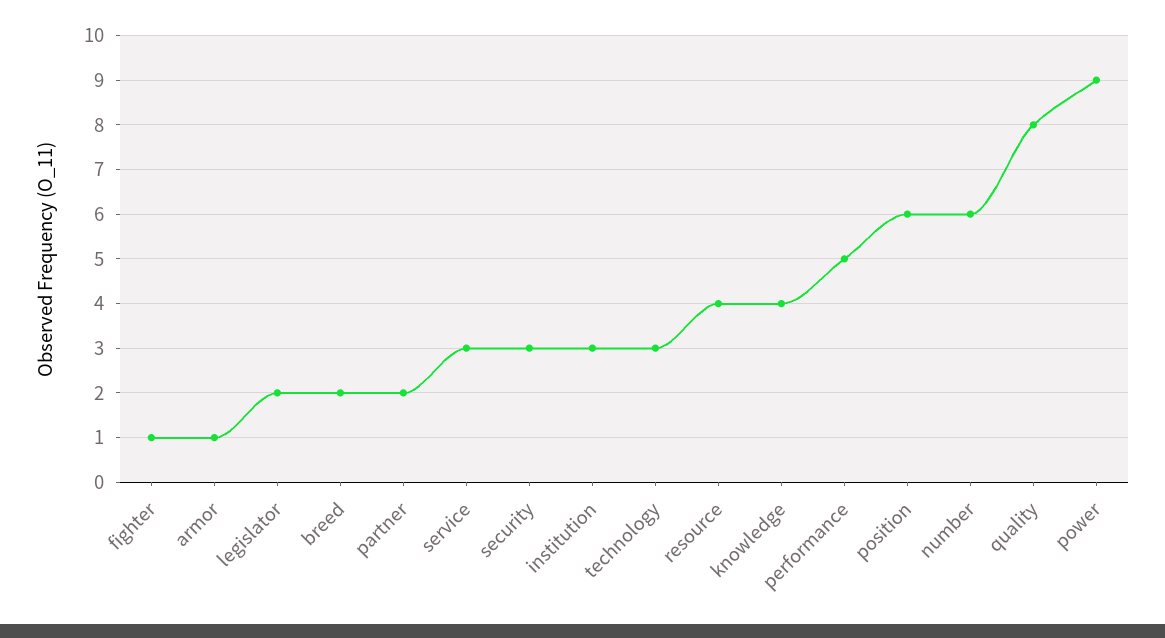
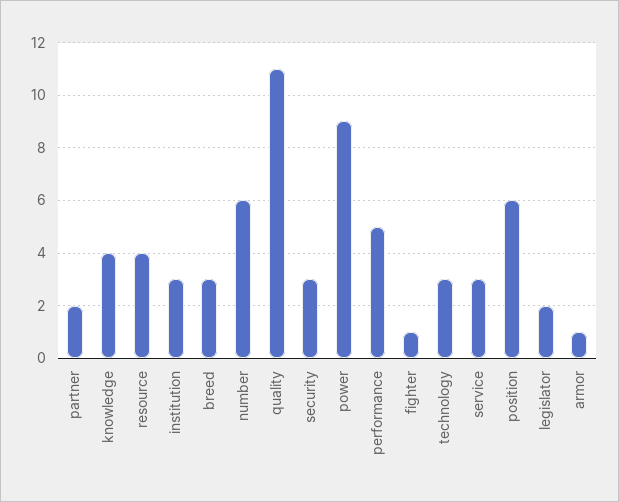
breed: 2 -> 3
quality: 8 -> 11

